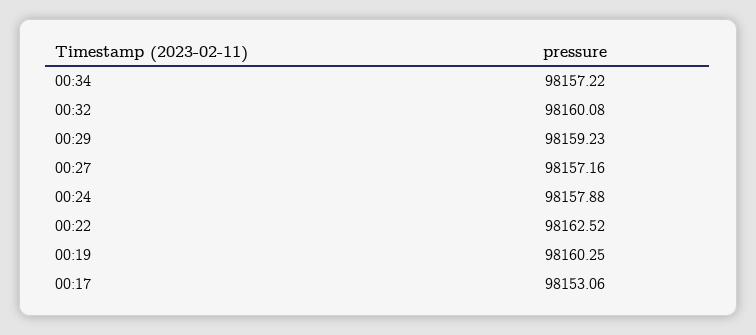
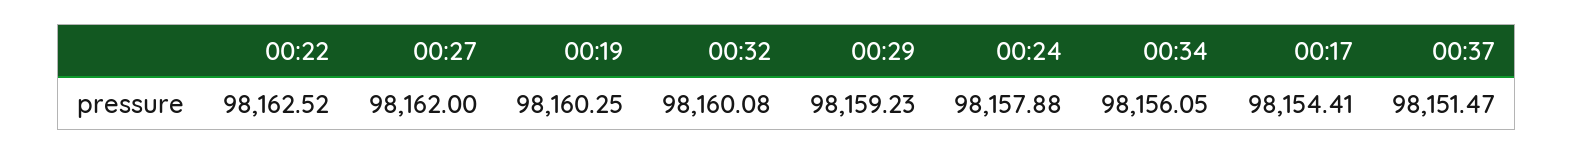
00:34: 98157.22 -> 98156.05
00:27: 98157.16 -> 98162
00:17: 98153.06 -> 98154.41
00:37: none -> 98151.47

